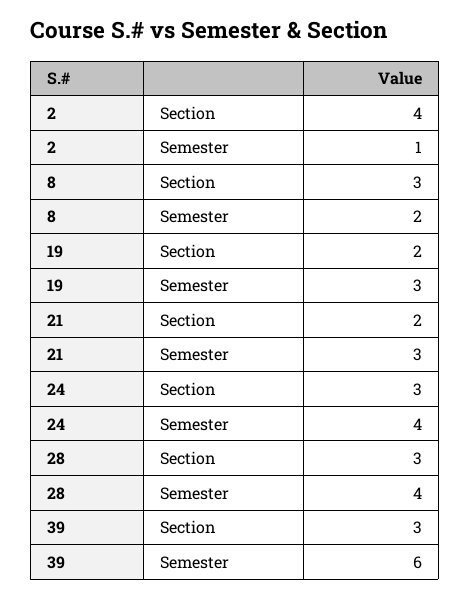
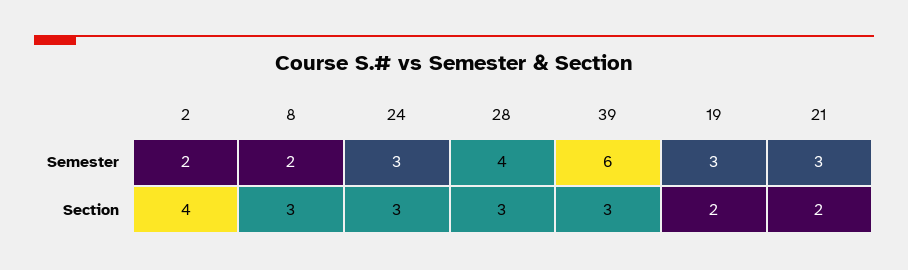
2, Semester: 1 -> 2
24, Semester: 4 -> 3

